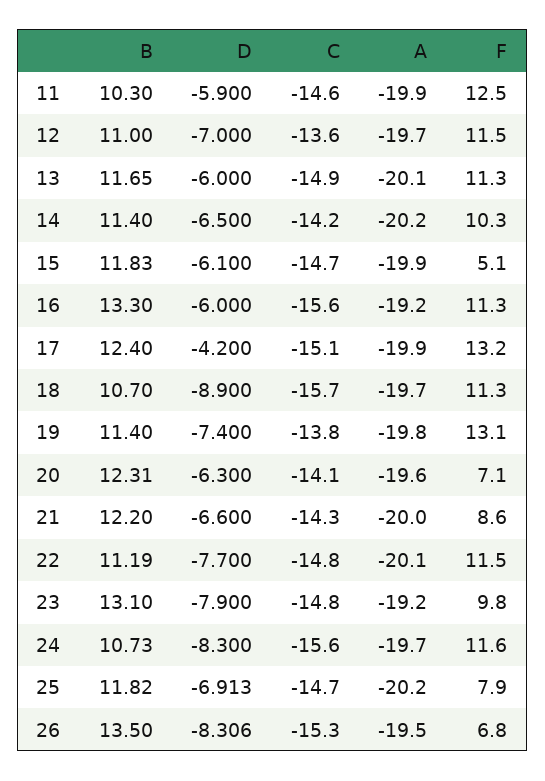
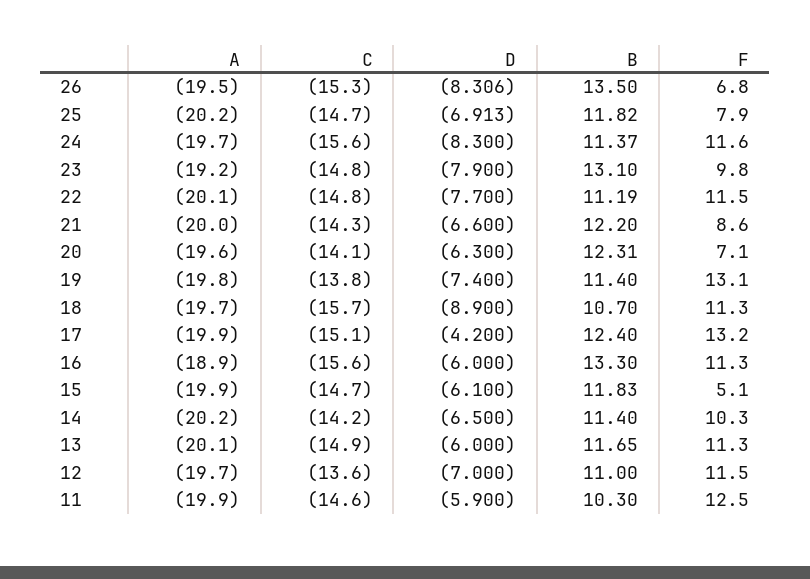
A, 16: -19.2 -> -18.9
B, 24: 10.73 -> 11.37

